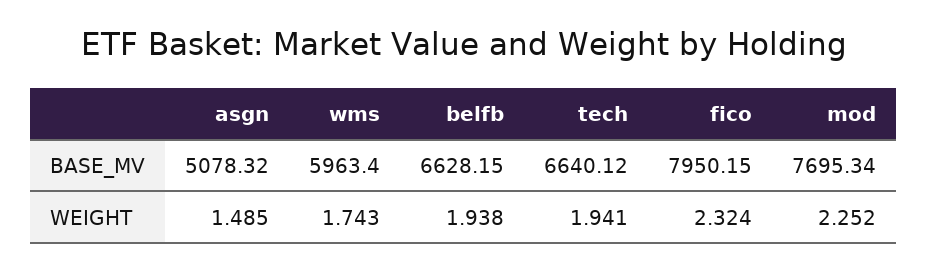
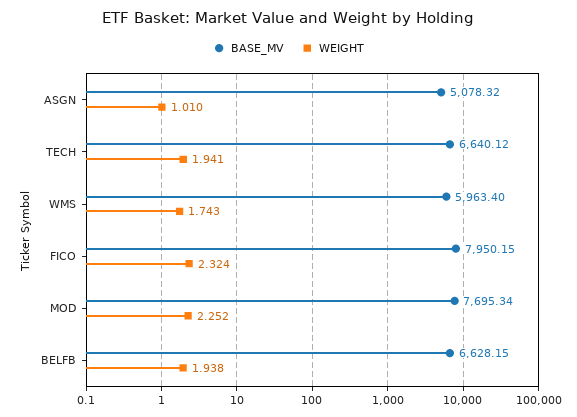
WEIGHT, asgn: 1.485 -> 1.01

